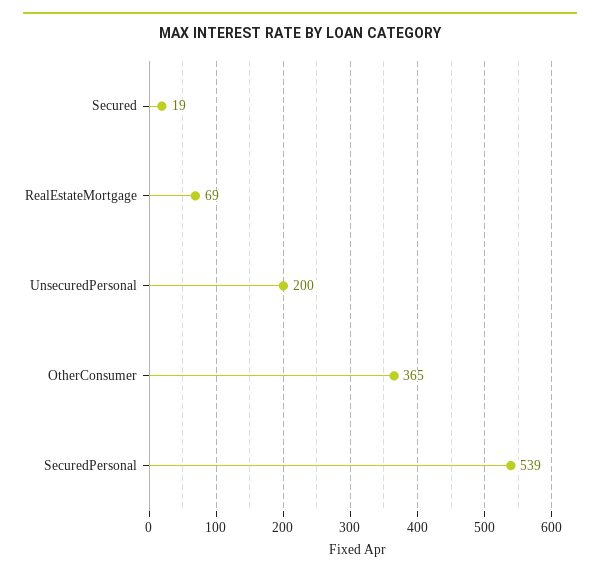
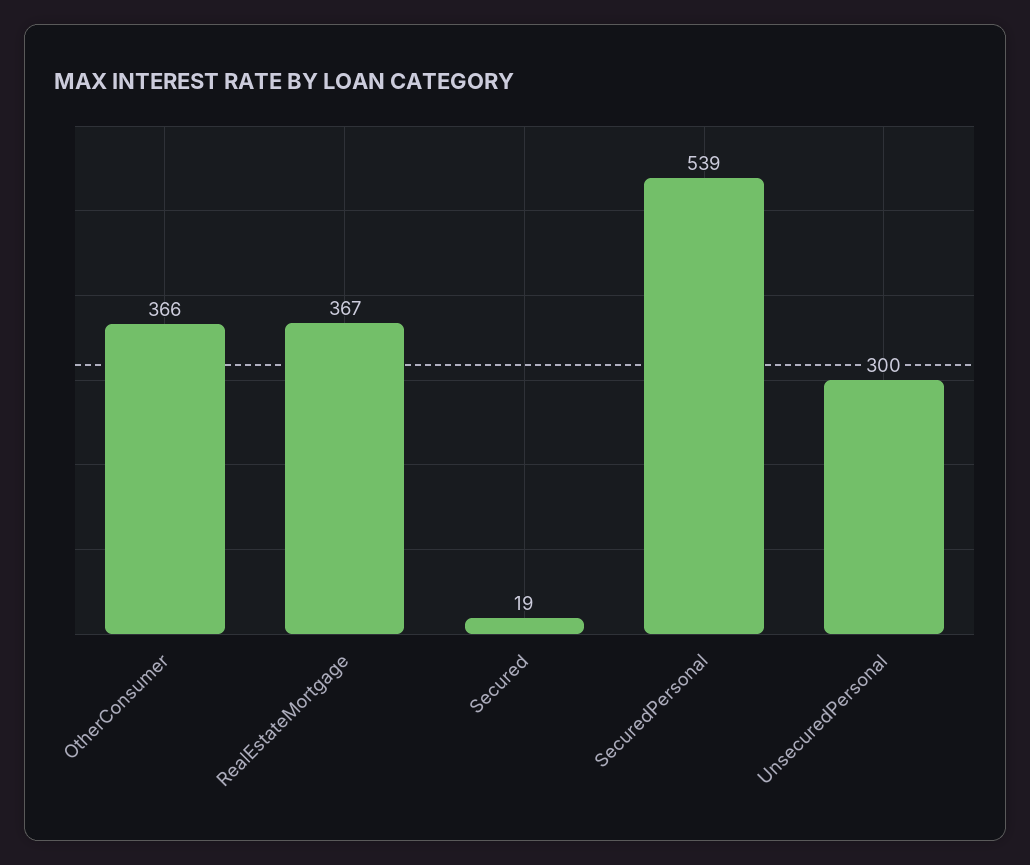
RealEstateMortgage: 69 -> 367
UnsecuredPersonal: 200 -> 300
OtherConsumer: 365 -> 366

